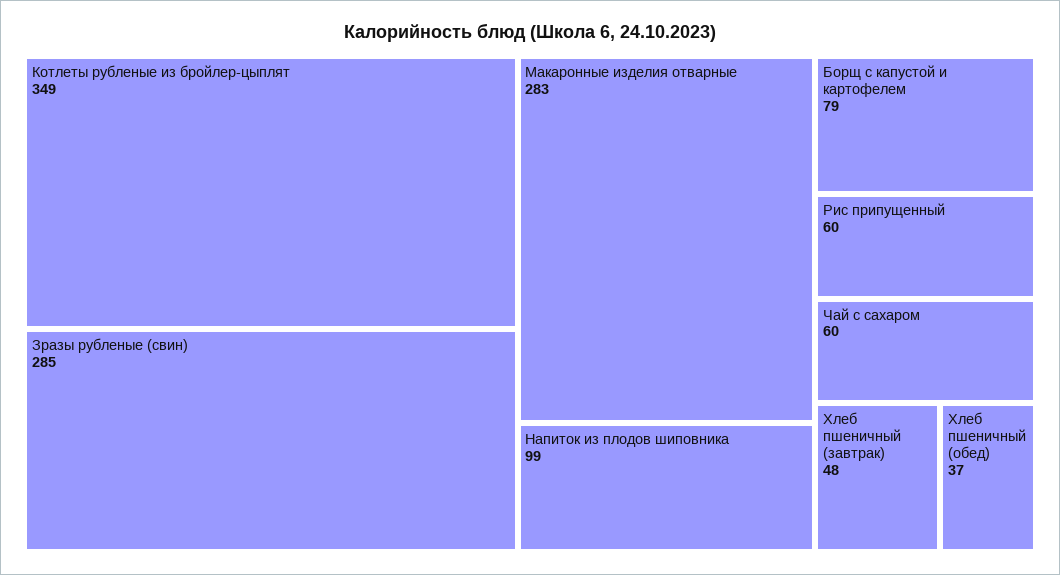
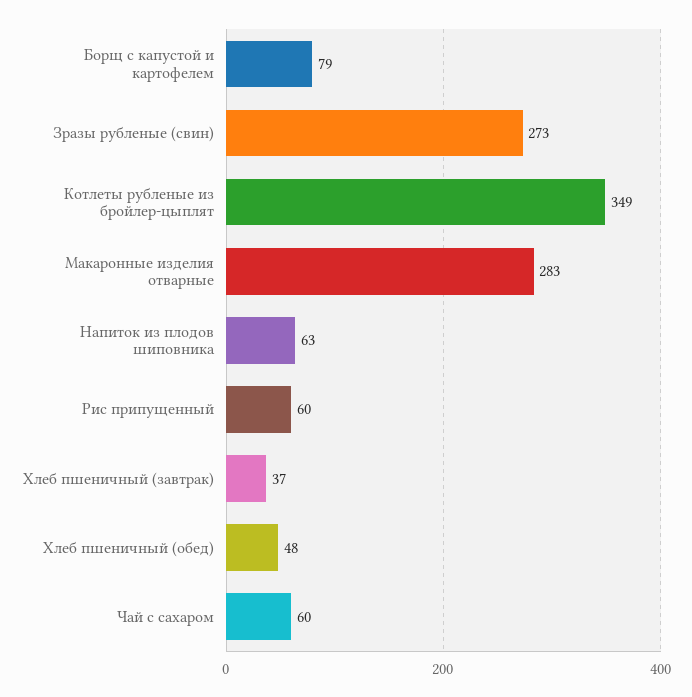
Зразы рубленые (свин): 285 -> 273
Напиток из плодов шиповника: 99 -> 63
Хлеб пшеничный (завтрак): 48 -> 37
Хлеб пшеничный (обед): 37 -> 48

